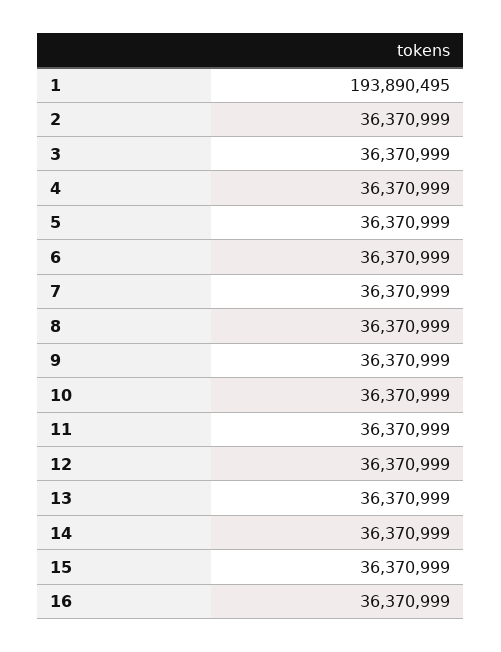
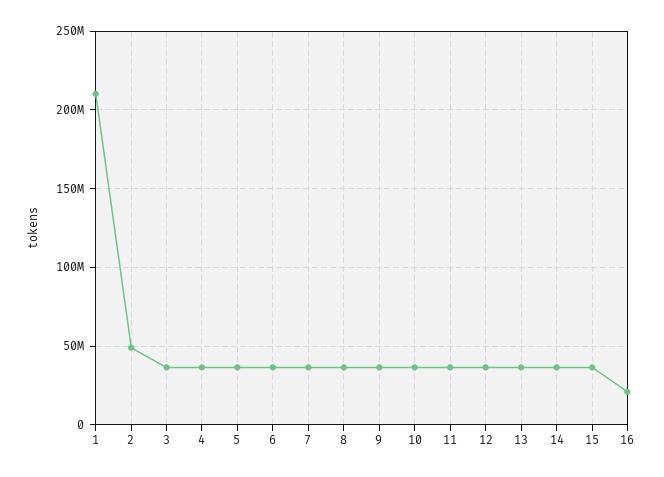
1: 193890495 -> 210000000
2: 36370999 -> 50000000
16: 36370999 -> 20000000

